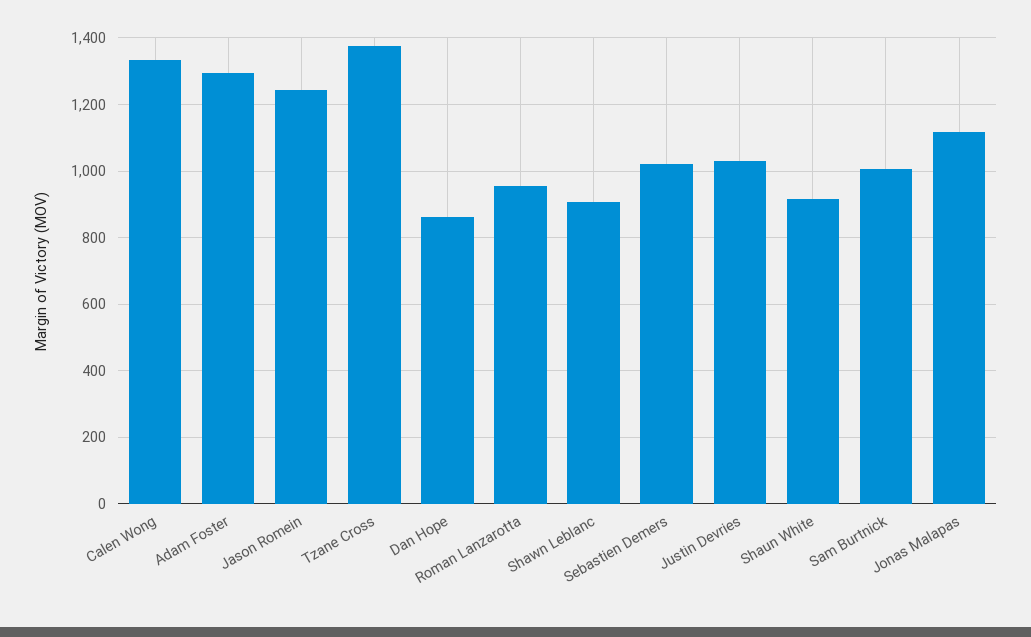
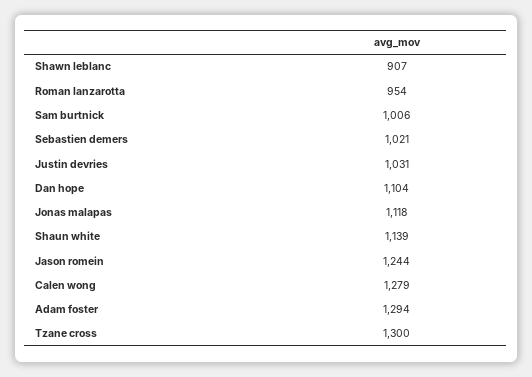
Calen Wong: 1340 -> 1279
Tzane Cross: 1380 -> 1300
Dan Hope: 860 -> 1104
Shaun White: 920 -> 1139

